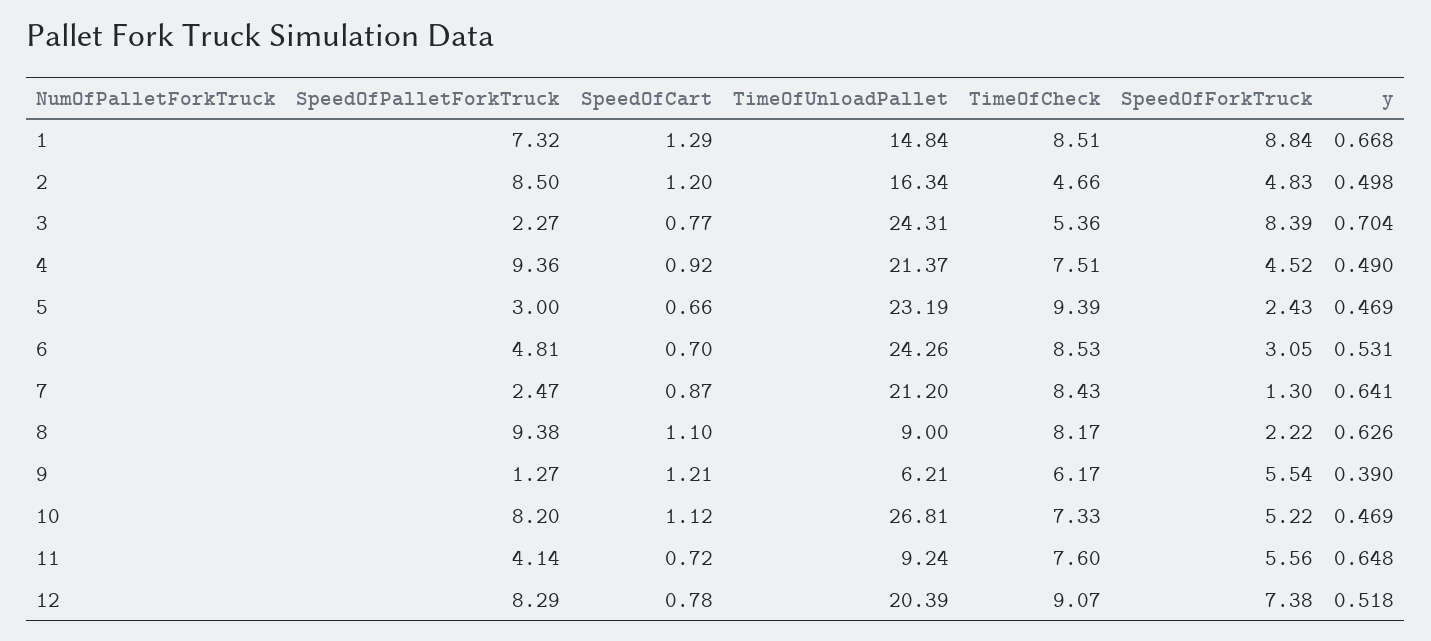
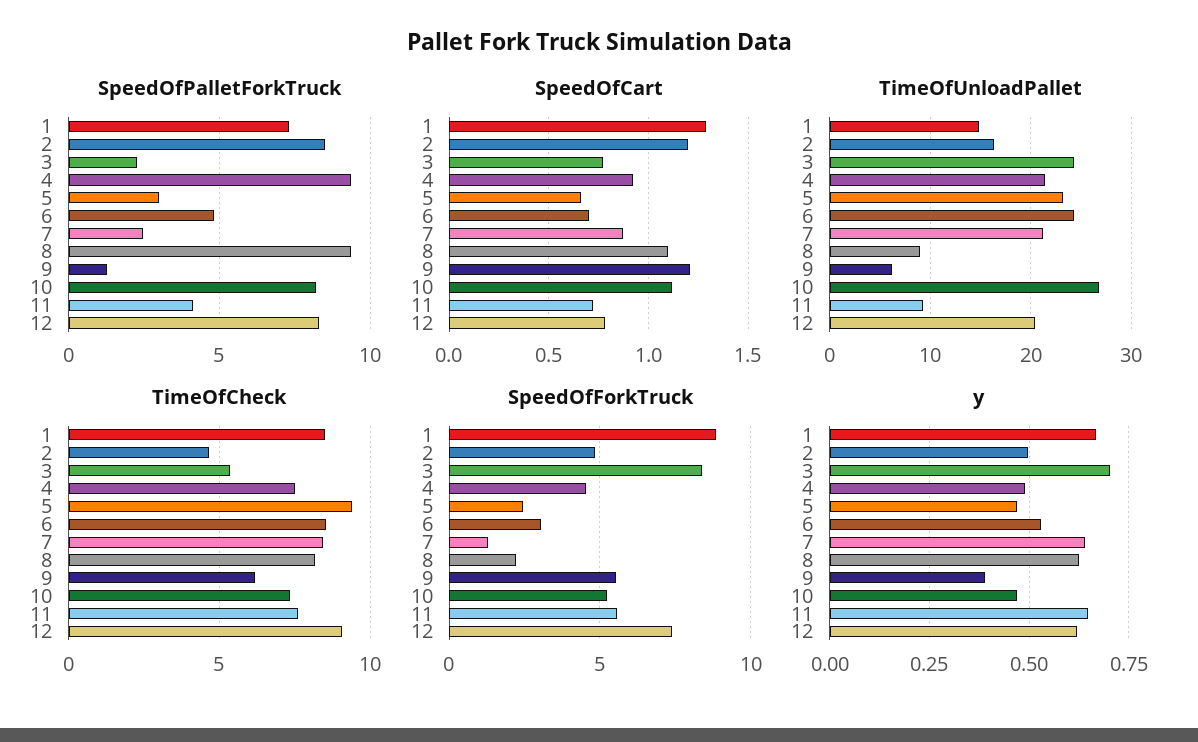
y, 12: 0.518 -> 0.625

